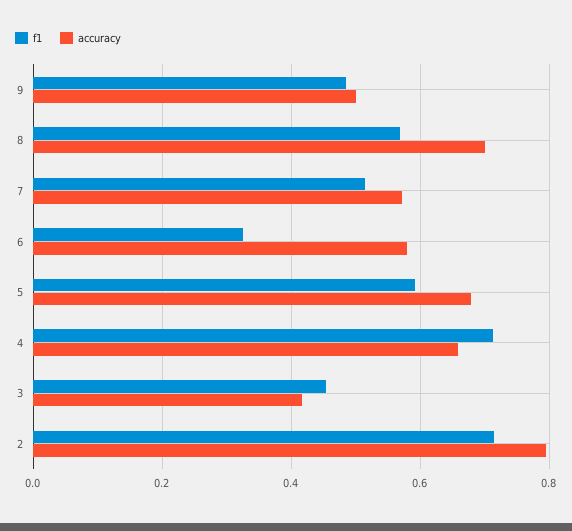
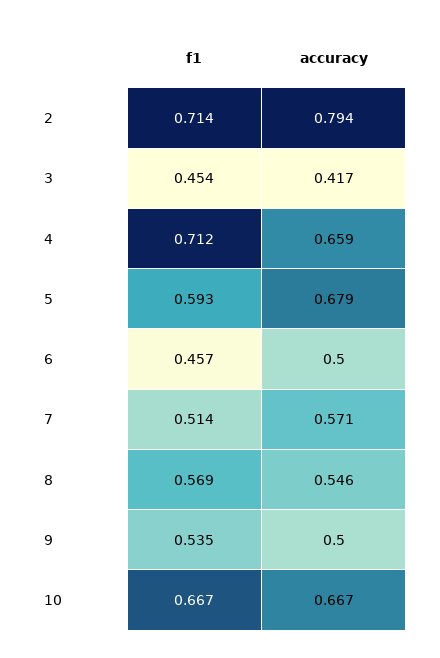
f1, 9: 0.48 -> 0.535
accuracy, 8: 0.7 -> 0.546
f1, 6: 0.32 -> 0.457
accuracy, 6: 0.58 -> 0.5
f1, 10: none -> 0.667
accuracy, 10: none -> 0.667

